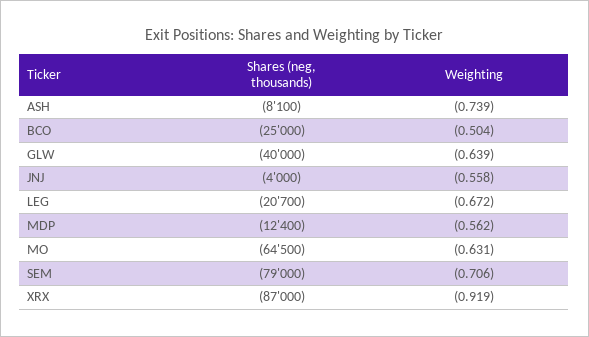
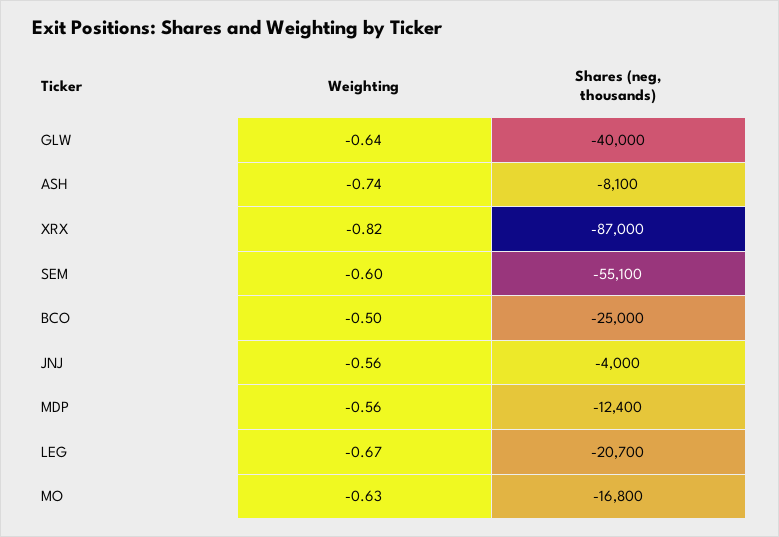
Shares (neg, thousands), MO: -64500 -> -16800
Shares (neg, thousands), SEM: -79000 -> -55100
Weighting, SEM: -0.706 -> -0.6
Weighting, XRX: -0.919 -> -0.82

